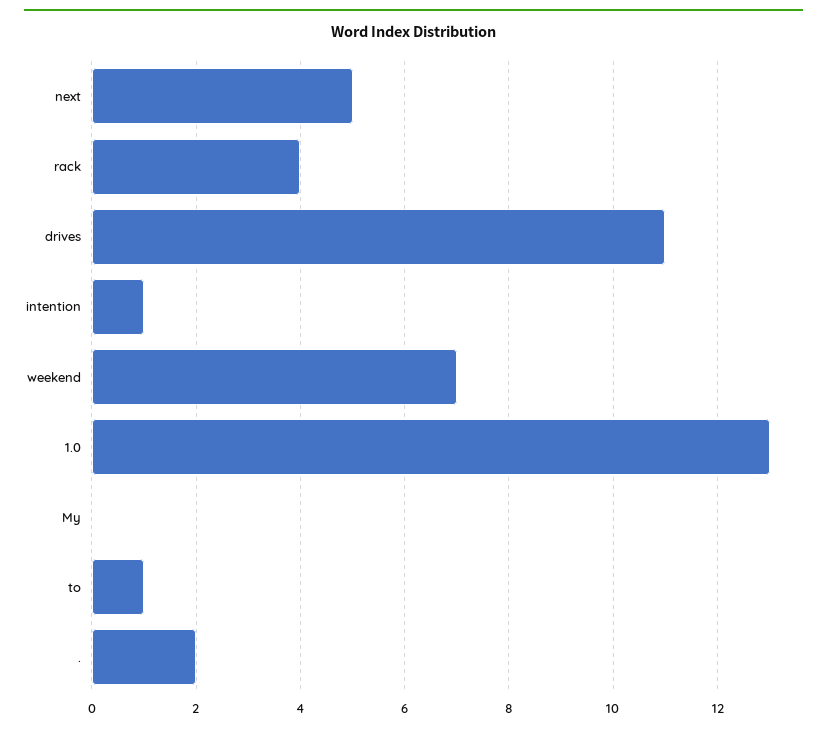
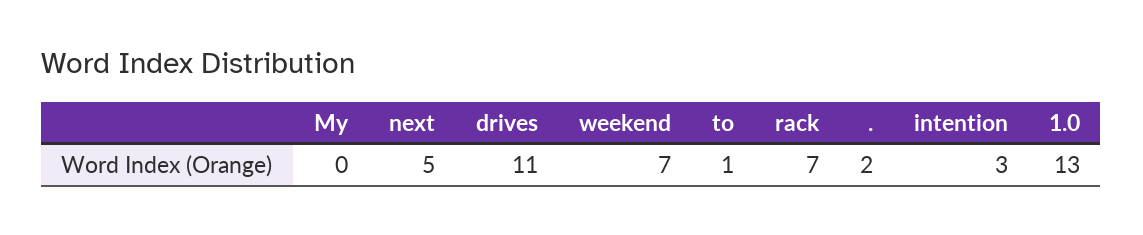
rack: 4 -> 7
intention: 1 -> 3

